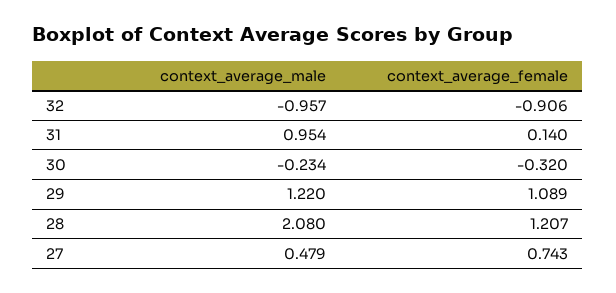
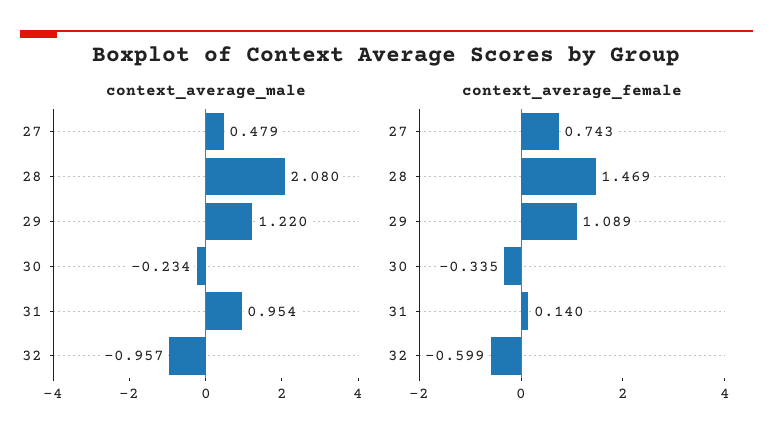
context_average_female, 32: -0.906 -> -0.599
context_average_female, 30: -0.32 -> -0.335
context_average_female, 28: 1.207 -> 1.469

